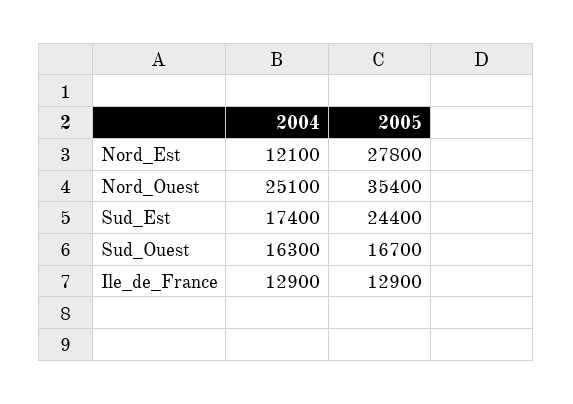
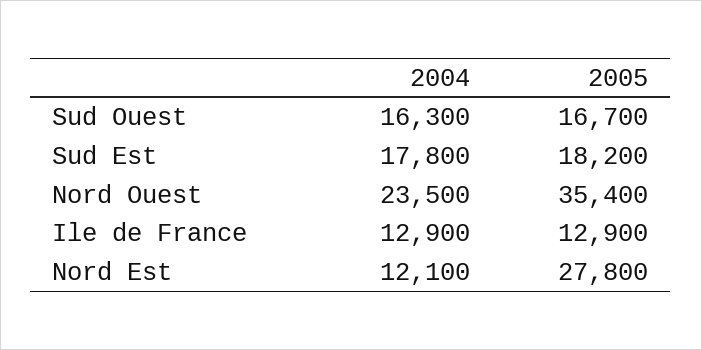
2004, Nord_Ouest: 25100 -> 23500
2004, Sud_Est: 17400 -> 17800
2005, Sud_Est: 24400 -> 18200

